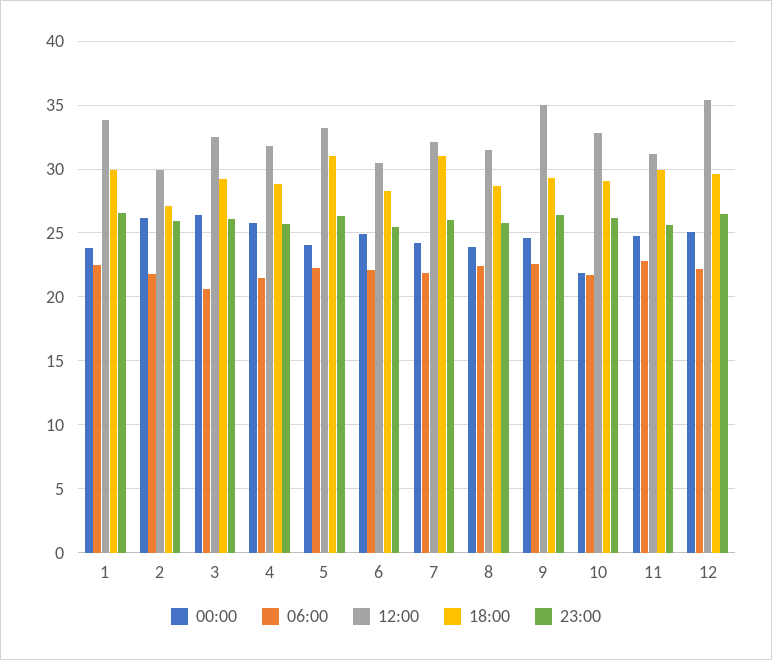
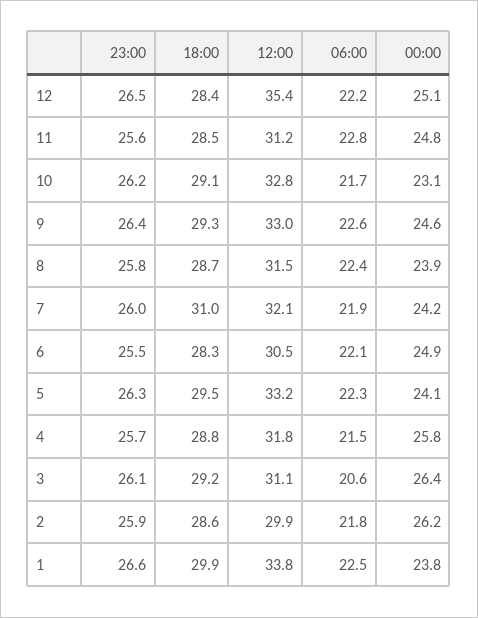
18:00, 2: 27 -> 28.6
12:00, 3: 32.5 -> 31.1
18:00, 5: 31 -> 29.5
12:00, 9: 35 -> 33
00:00, 10: 22 -> 23.1
18:00, 11: 30 -> 28.5
18:00, 12: 29.5 -> 28.4

